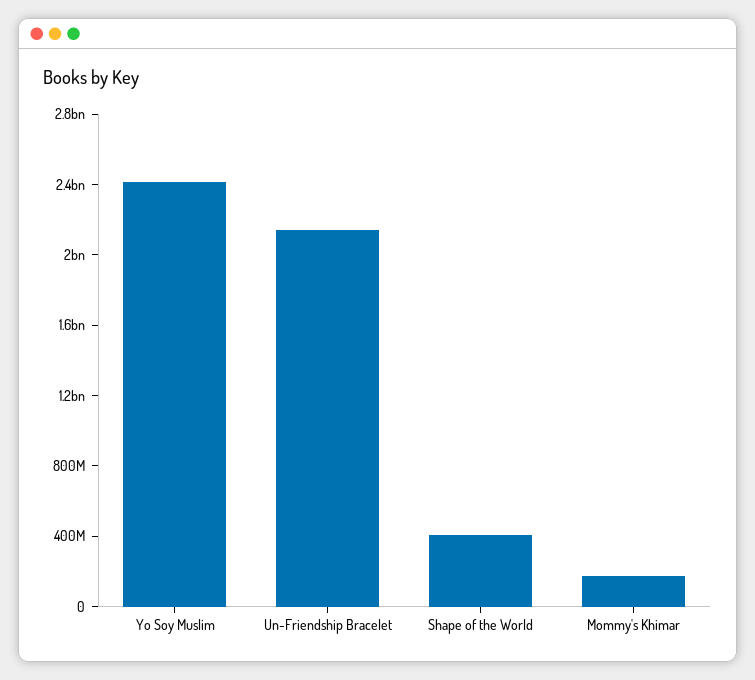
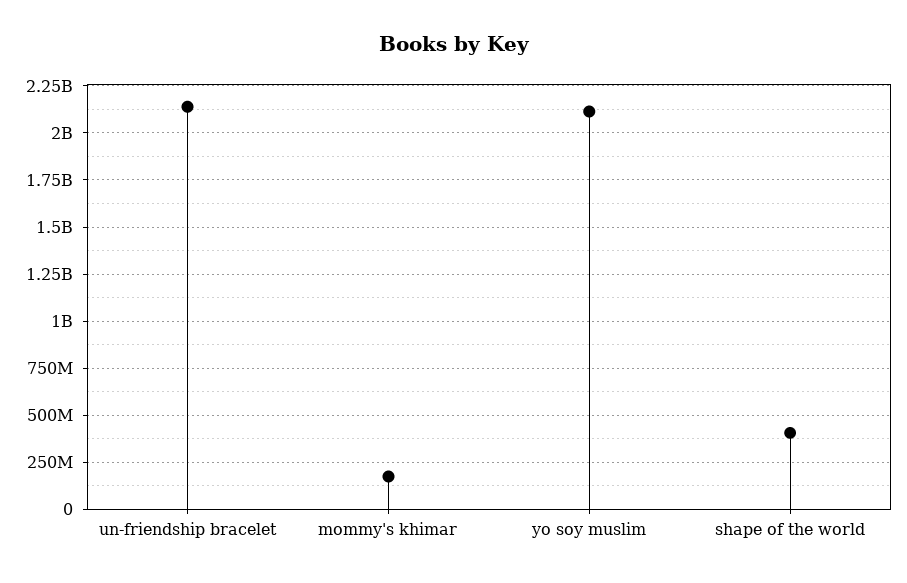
Yo Soy Muslim: 2400000000 -> 2100000000

